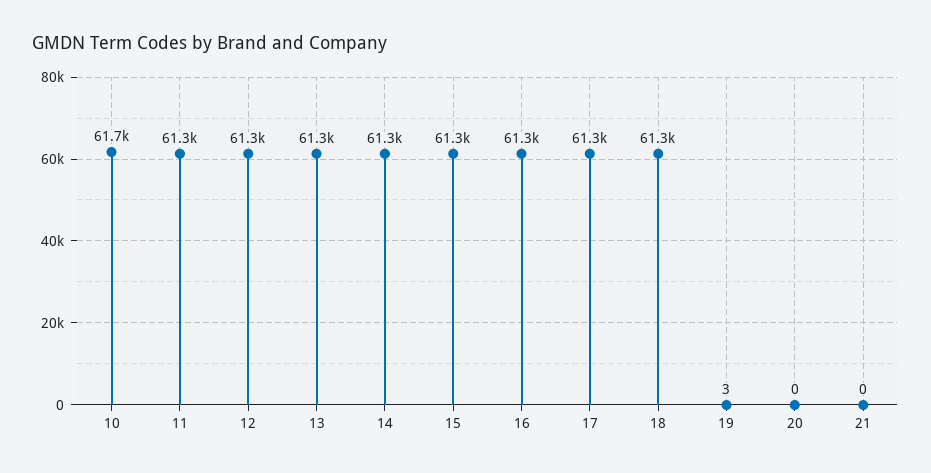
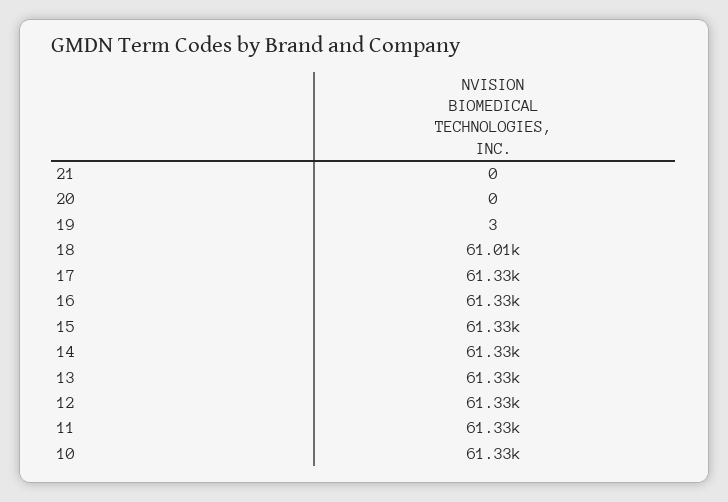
10: 61700 -> 61330
18: 61300 -> 61010

